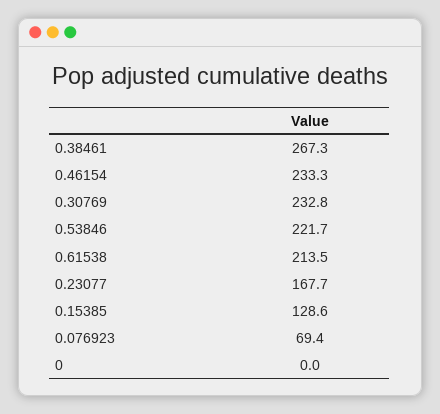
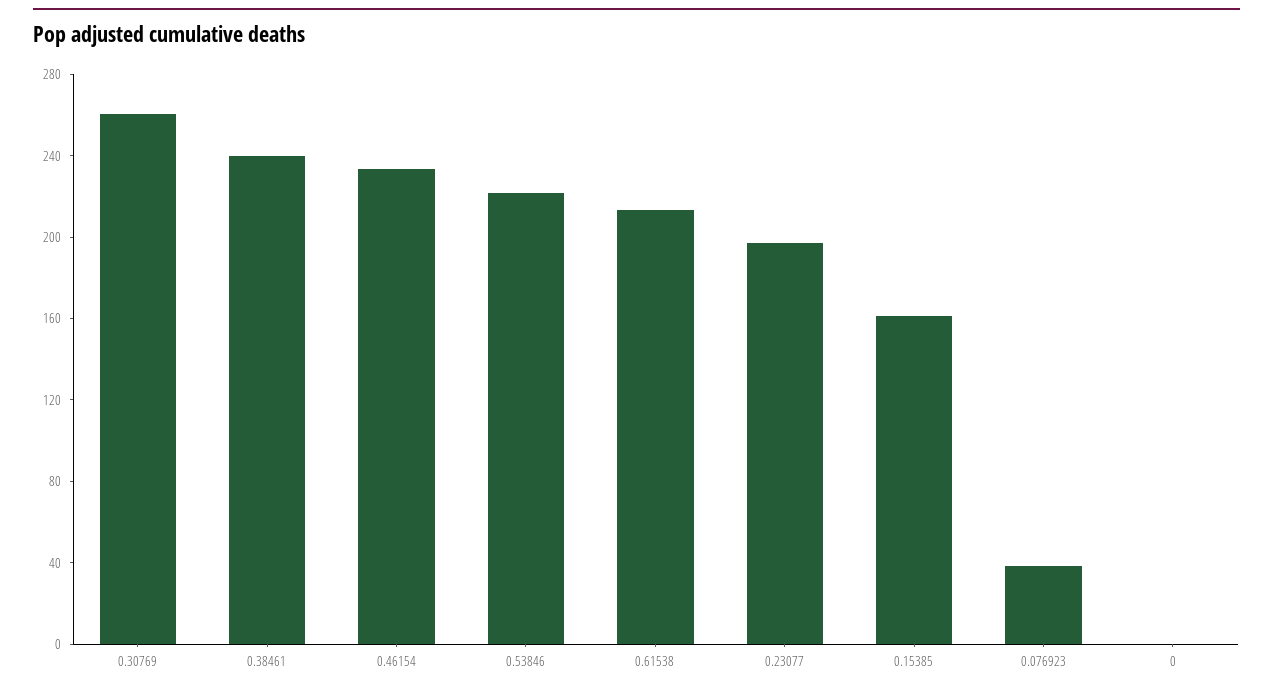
0.38461: 267.3 -> 240
0.30769: 232.8 -> 260
0.23077: 167.7 -> 200
0.15385: 128.6 -> 160
0.076923: 69.4 -> 40

